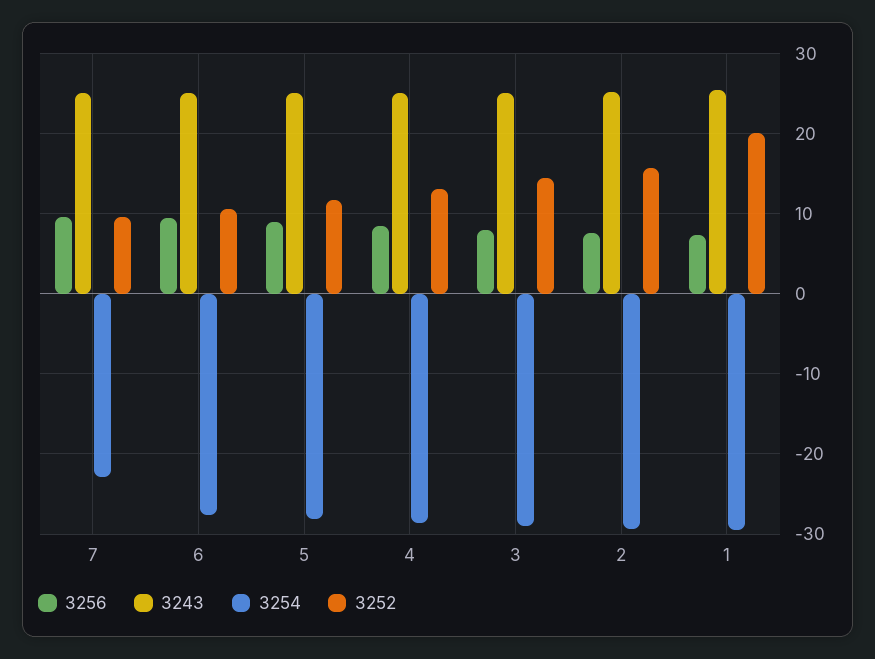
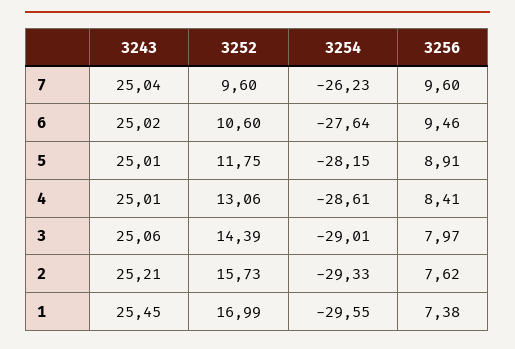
3254, 7: -23 -> -26.23
3252, 1: 20 -> 16.99

